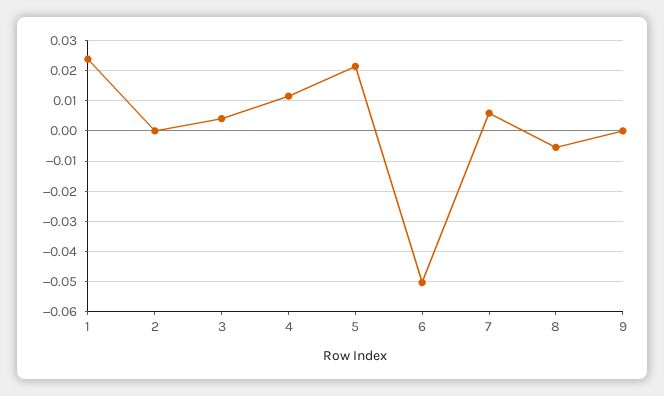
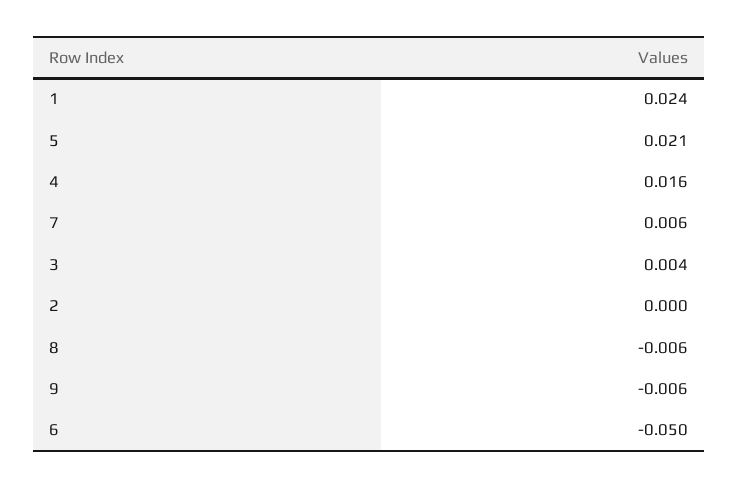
4: 0.012 -> 0.016
9: 0 -> -0.006

